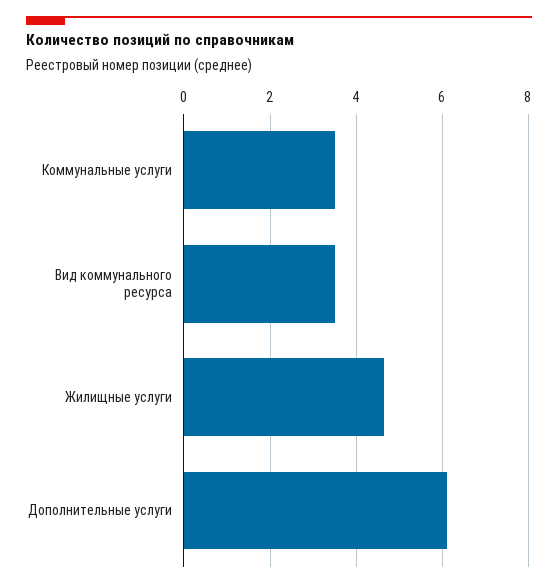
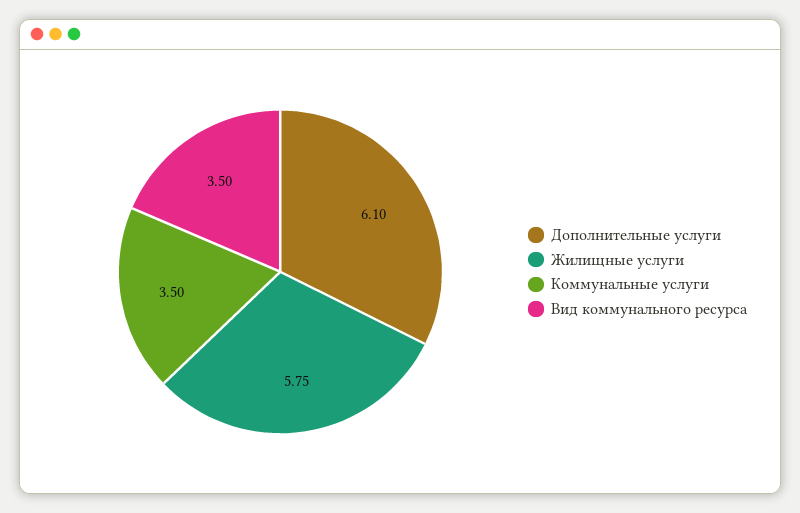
Жилищные услуги: 4.6 -> 5.75

